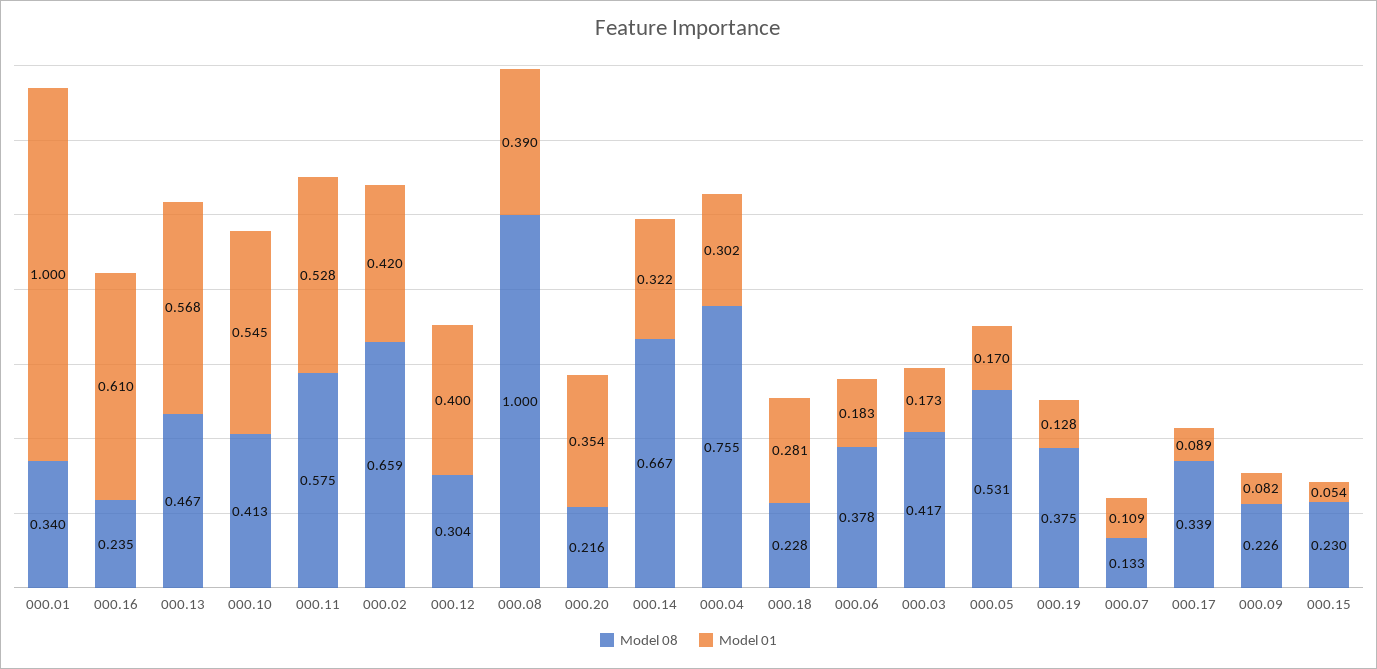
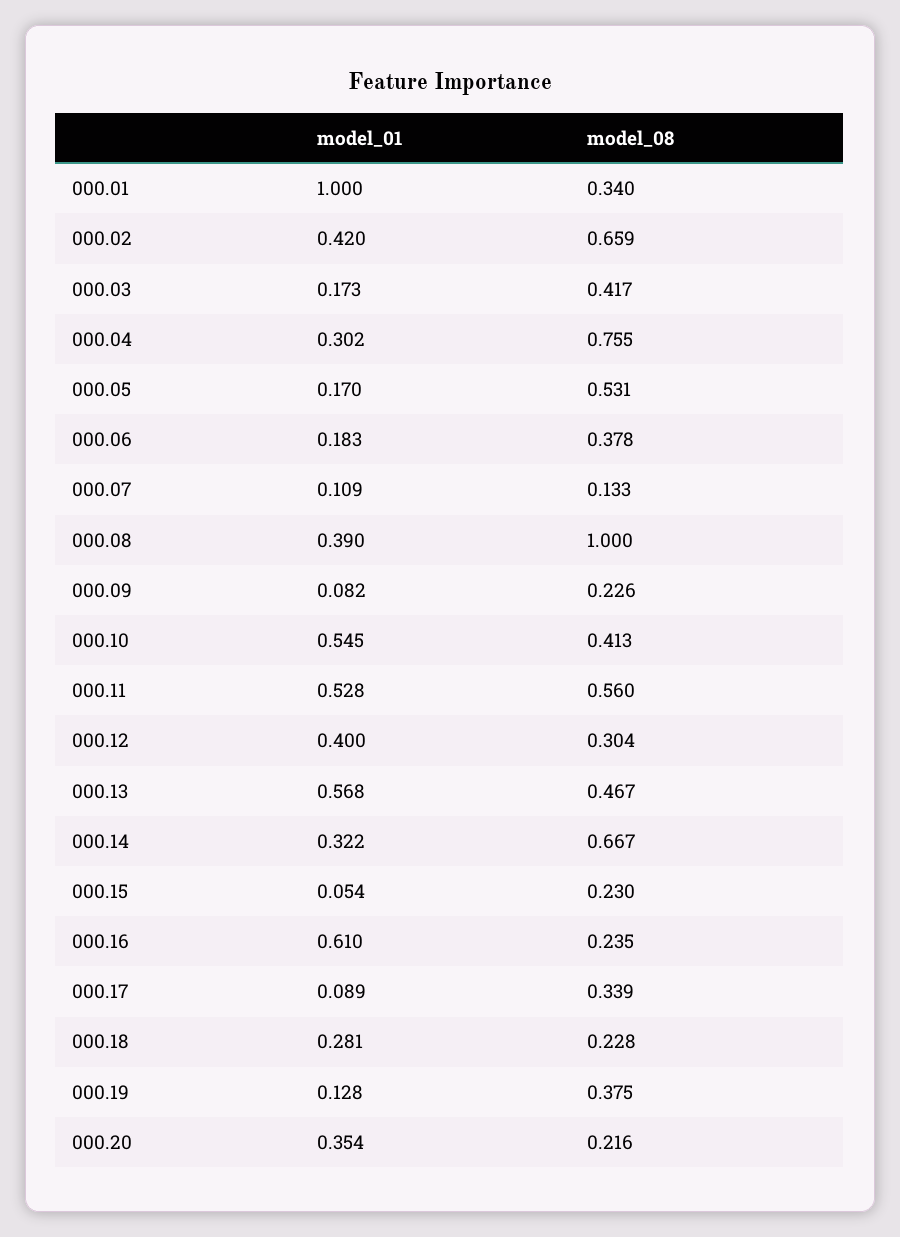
Model 08, 000.11: 0.575 -> 0.56

